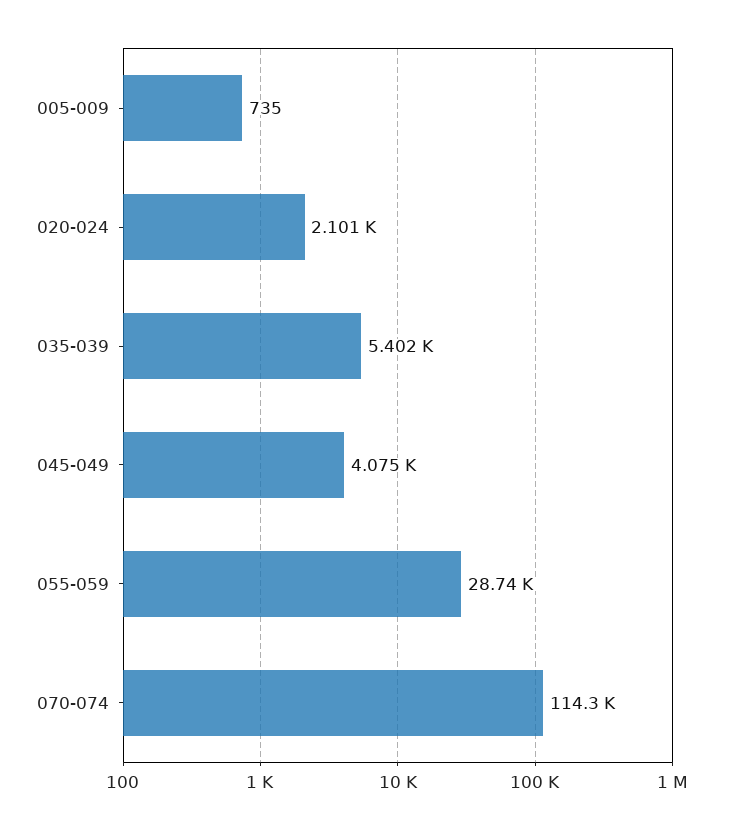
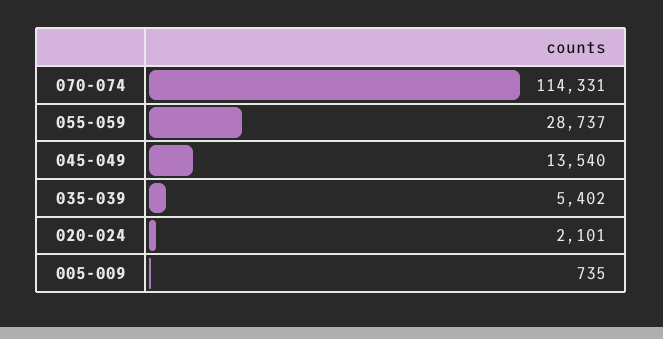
045-049: 4075 -> 13540

